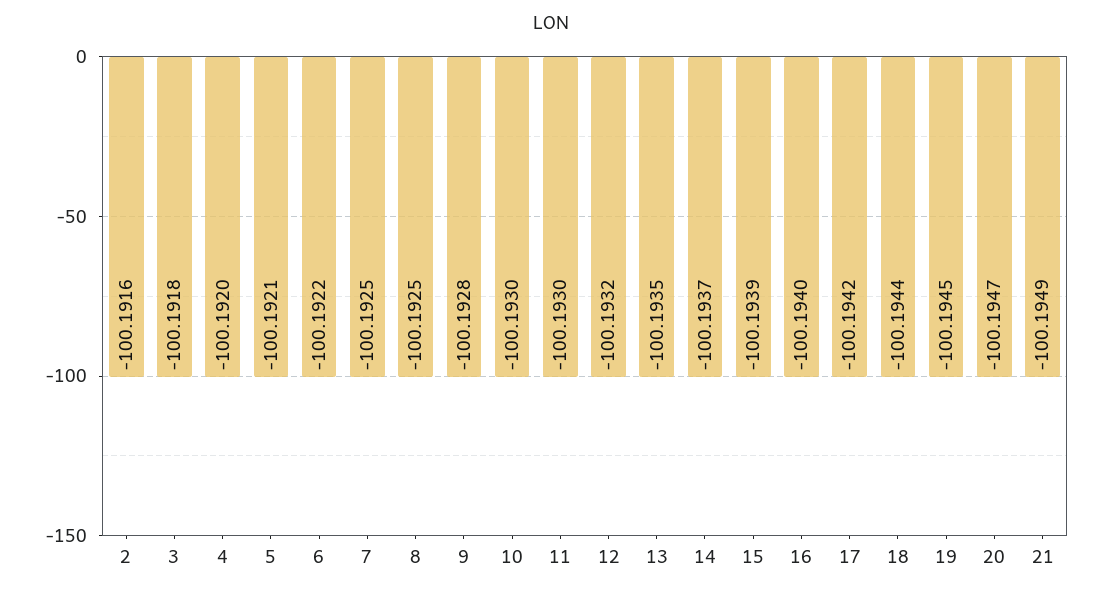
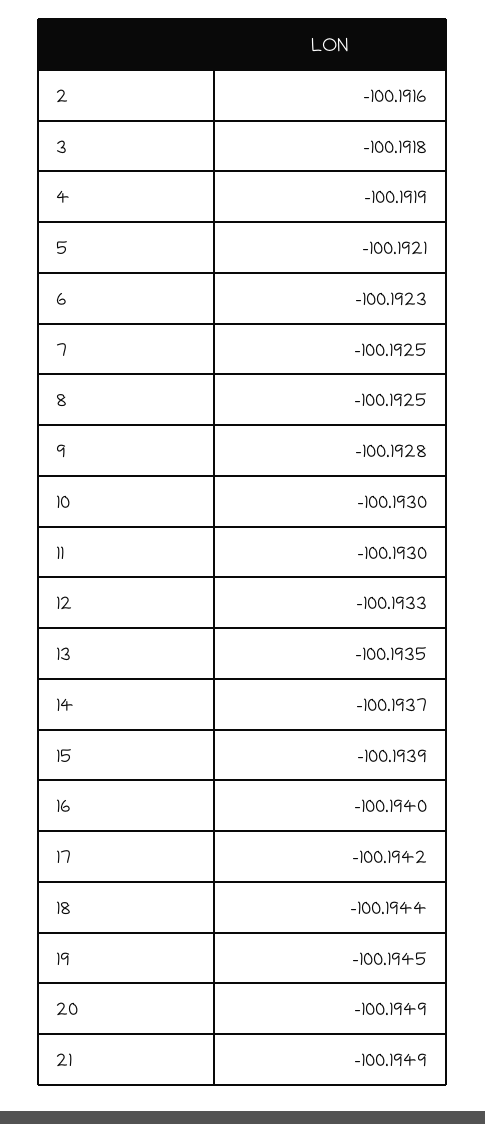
4: -100.192 -> -100.1919
6: -100.1922 -> -100.1923
12: -100.1932 -> -100.1933
20: -100.1947 -> -100.1949

